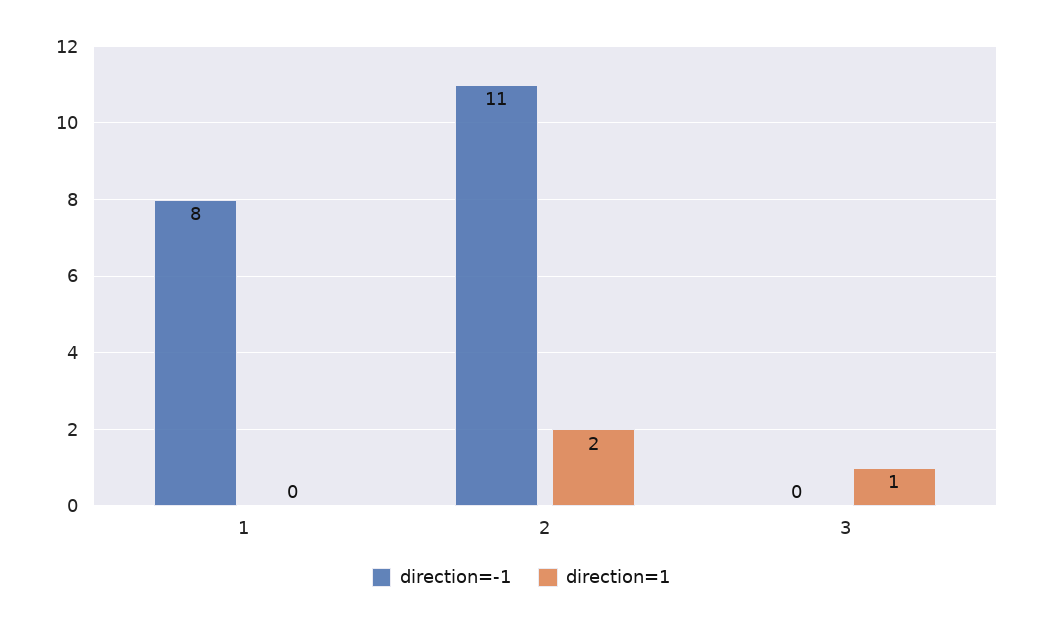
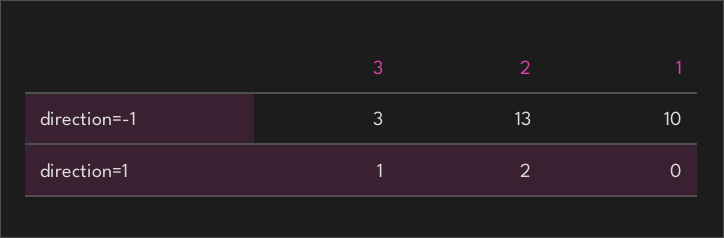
direction=-1, 1: 8 -> 10
direction=-1, 2: 11 -> 13
direction=-1, 3: 0 -> 3

